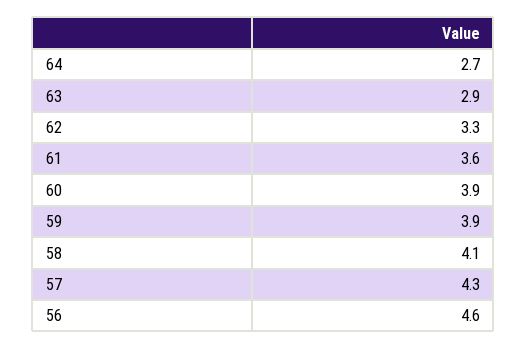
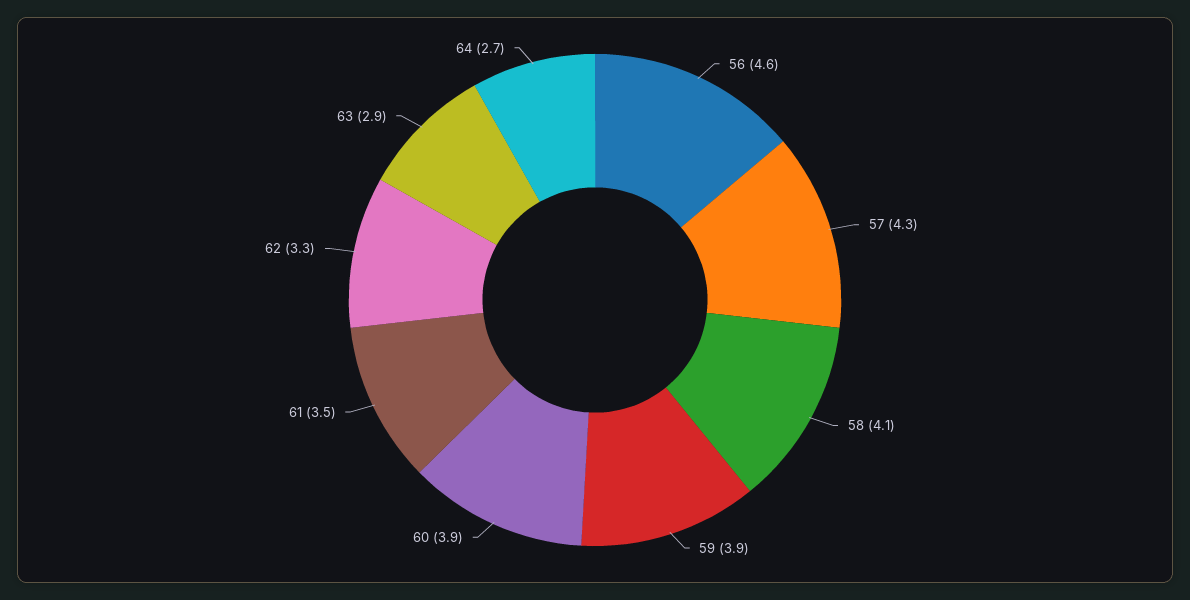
61: 3.6 -> 3.5

